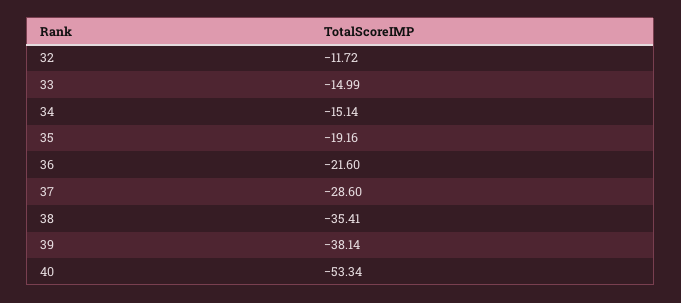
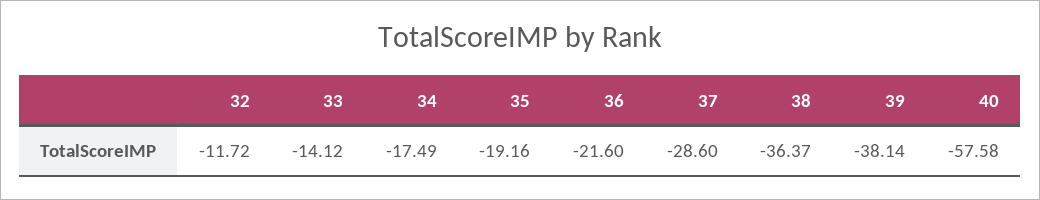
33: -14.99 -> -14.12
34: -15.14 -> -17.49
38: -35.41 -> -36.37
40: -53.34 -> -57.58

